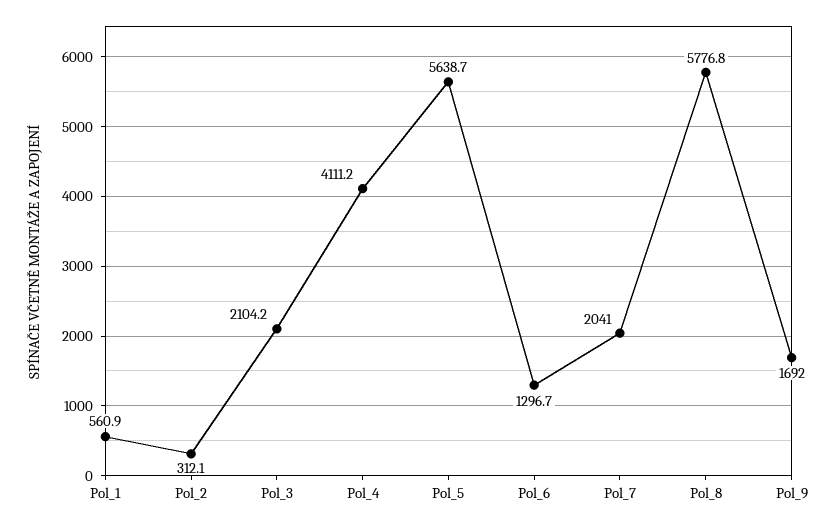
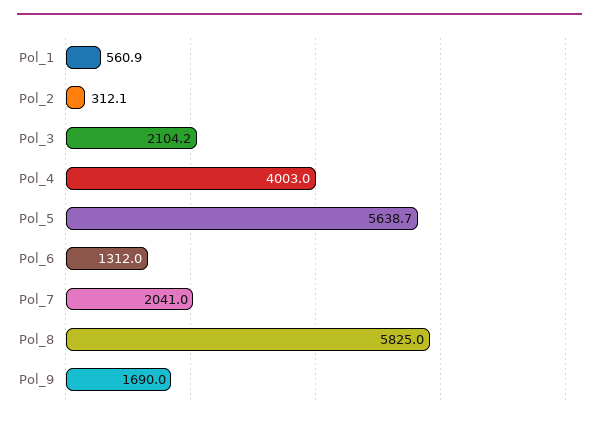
Pol_4: 4111.2 -> 4003
Pol_6: 1296.7 -> 1312
Pol_8: 5776.8 -> 5825
Pol_9: 1692 -> 1690

